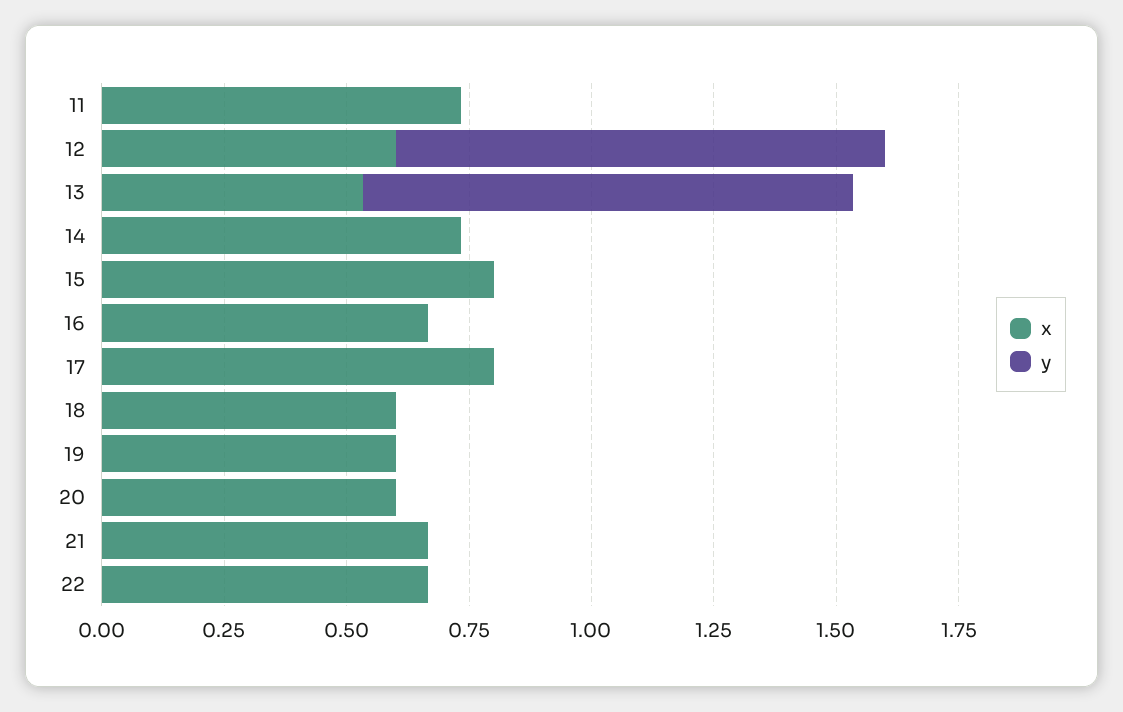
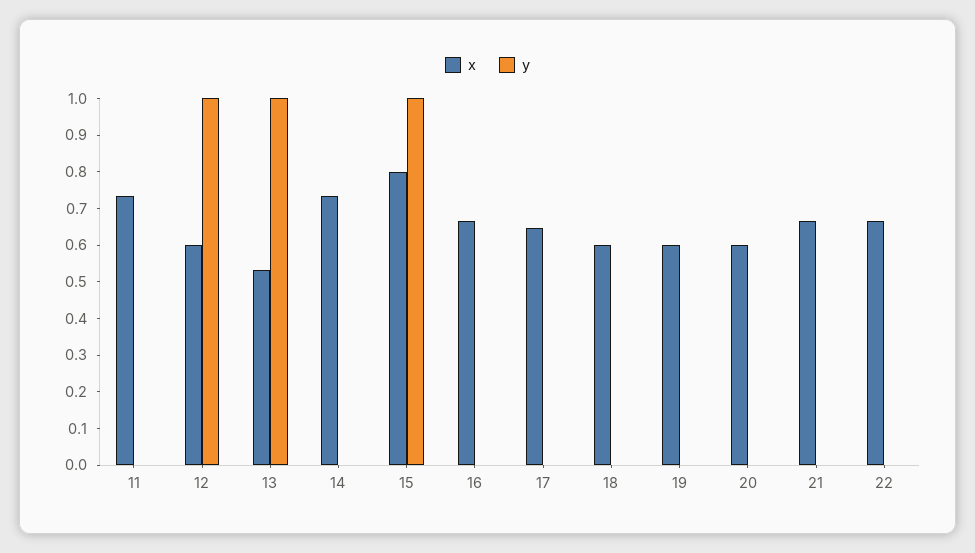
y, 15: 0 -> 1
x, 17: 0.8 -> 0.65

